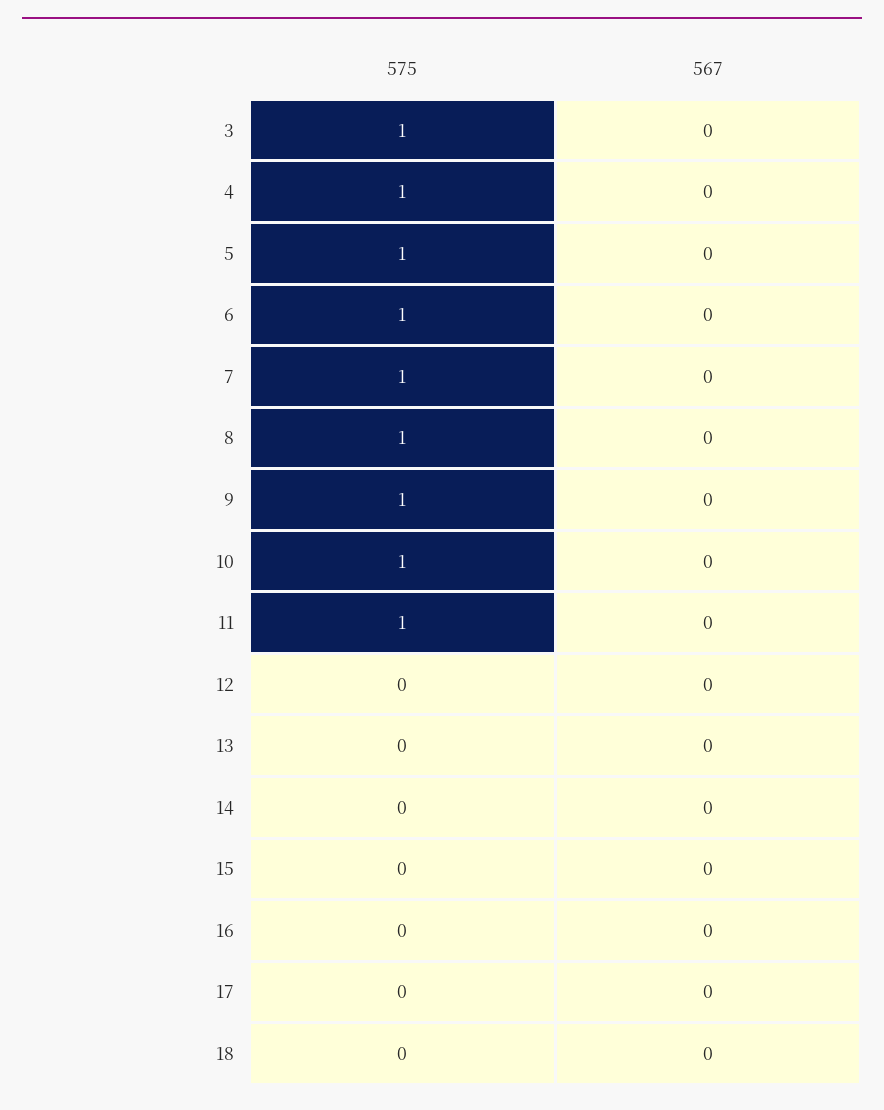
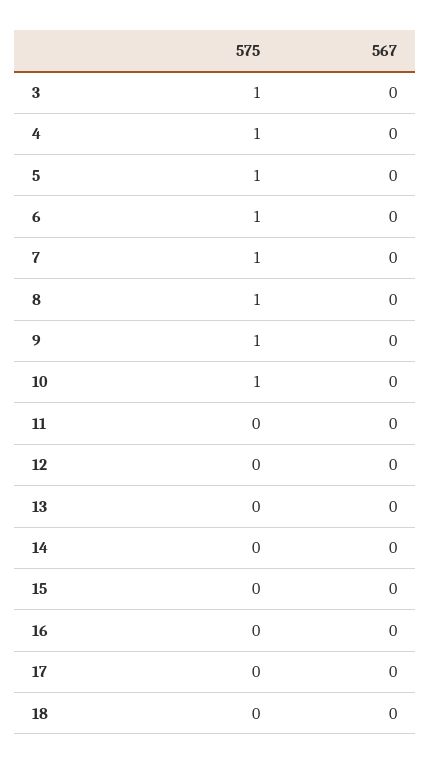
575, 11: 1 -> 0

